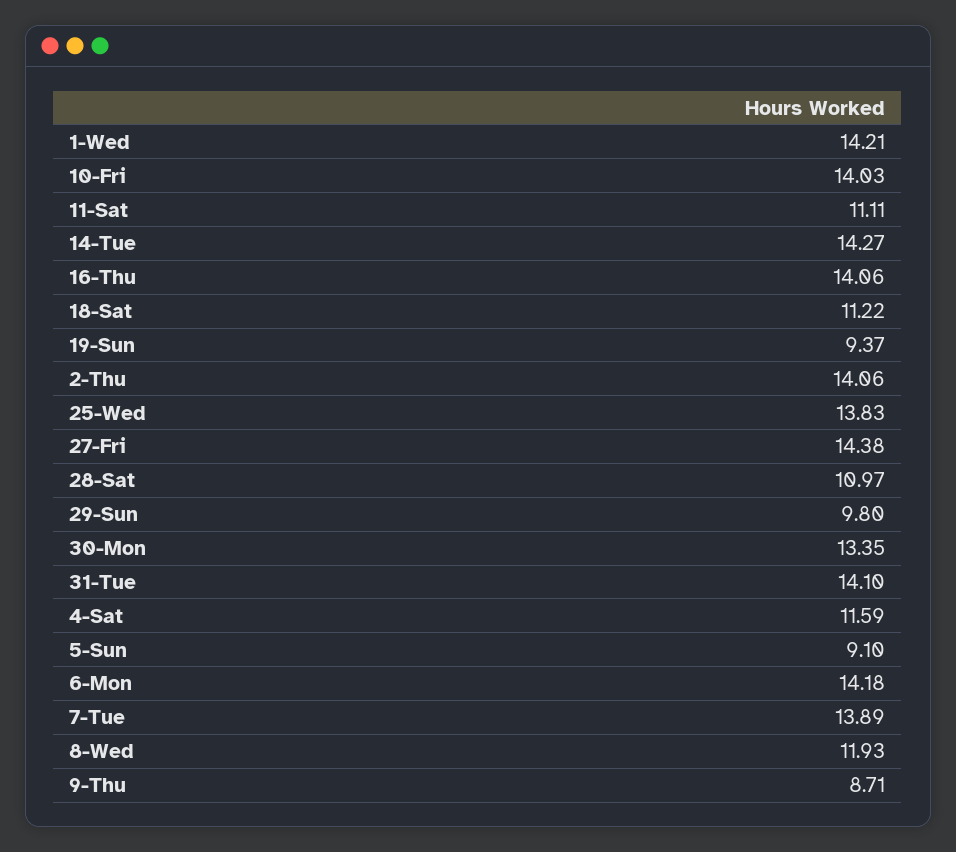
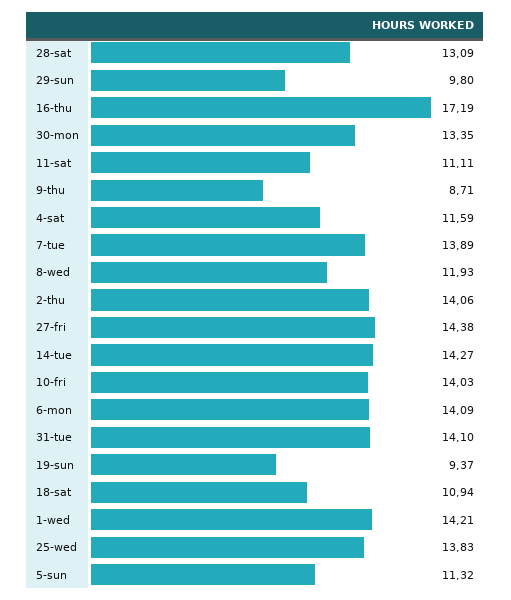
16-Thu: 14.06 -> 17.19
18-Sat: 11.22 -> 10.94
28-Sat: 10.97 -> 13.09
5-Sun: 9.1 -> 11.32
6-Mon: 14.18 -> 14.09

